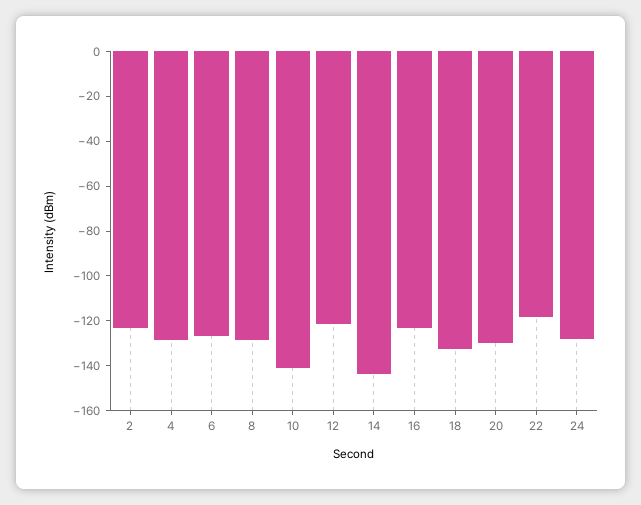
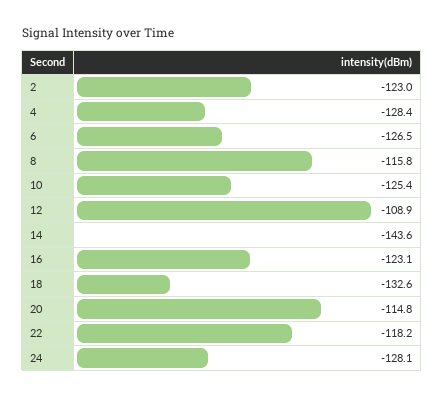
8: -130 -> -115.8
10: -140 -> -125.4
12: -120 -> -108.9
20: -130 -> -114.8

